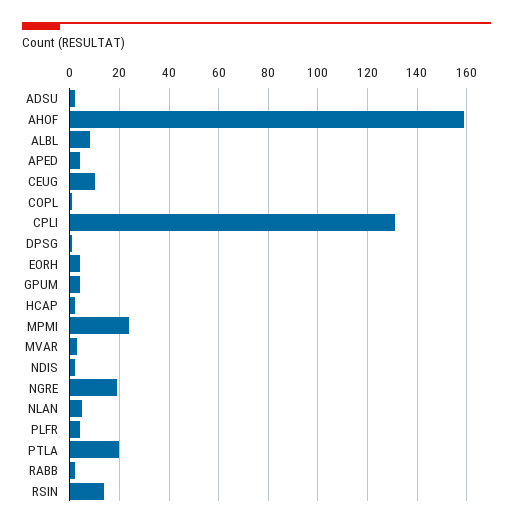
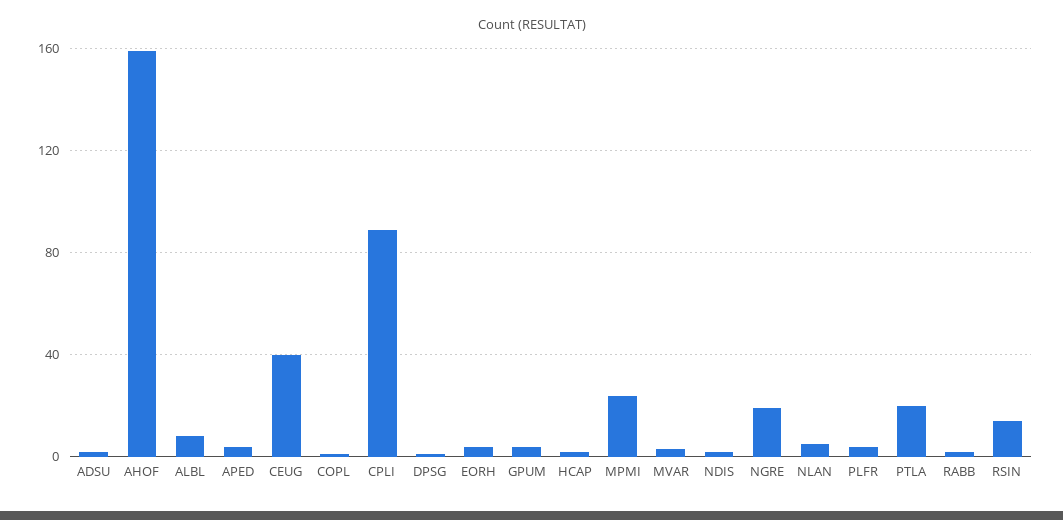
CEUG: 10 -> 40
CPLI: 130 -> 90

